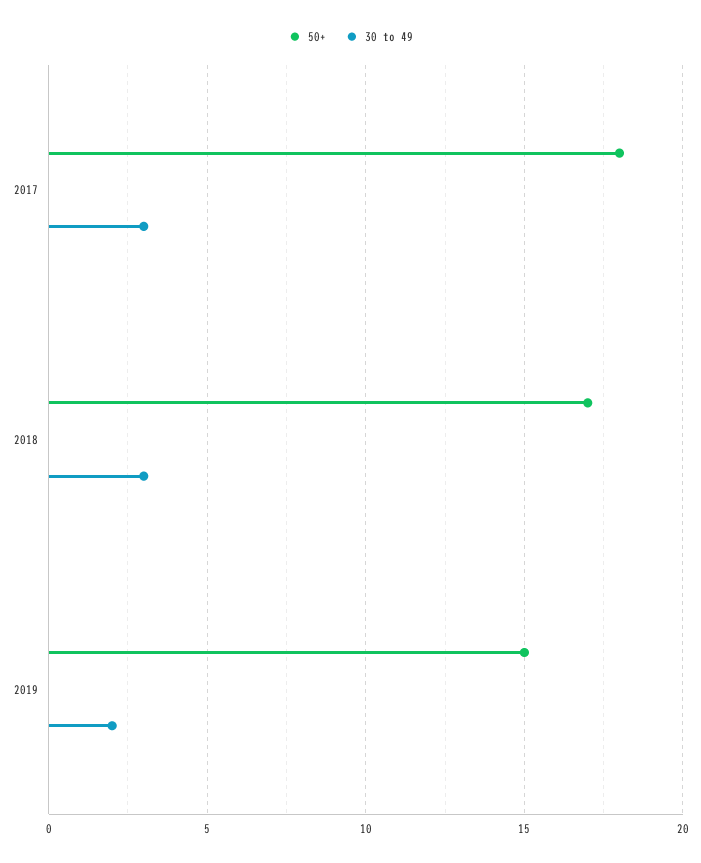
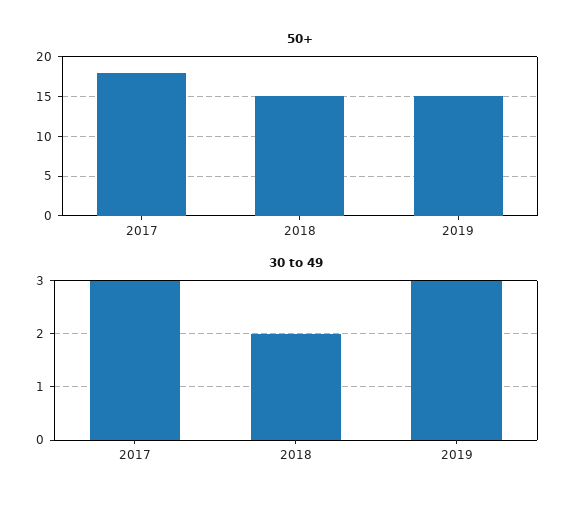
50+, 2018: 17 -> 15
30 to 49, 2018: 3 -> 2
30 to 49, 2019: 2 -> 3

